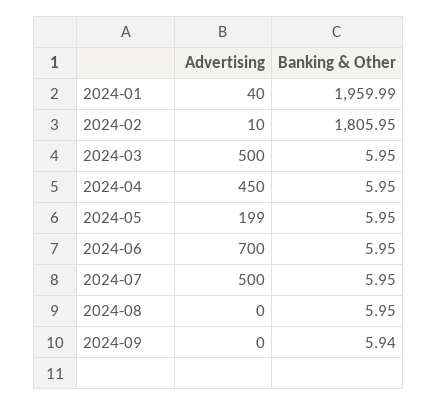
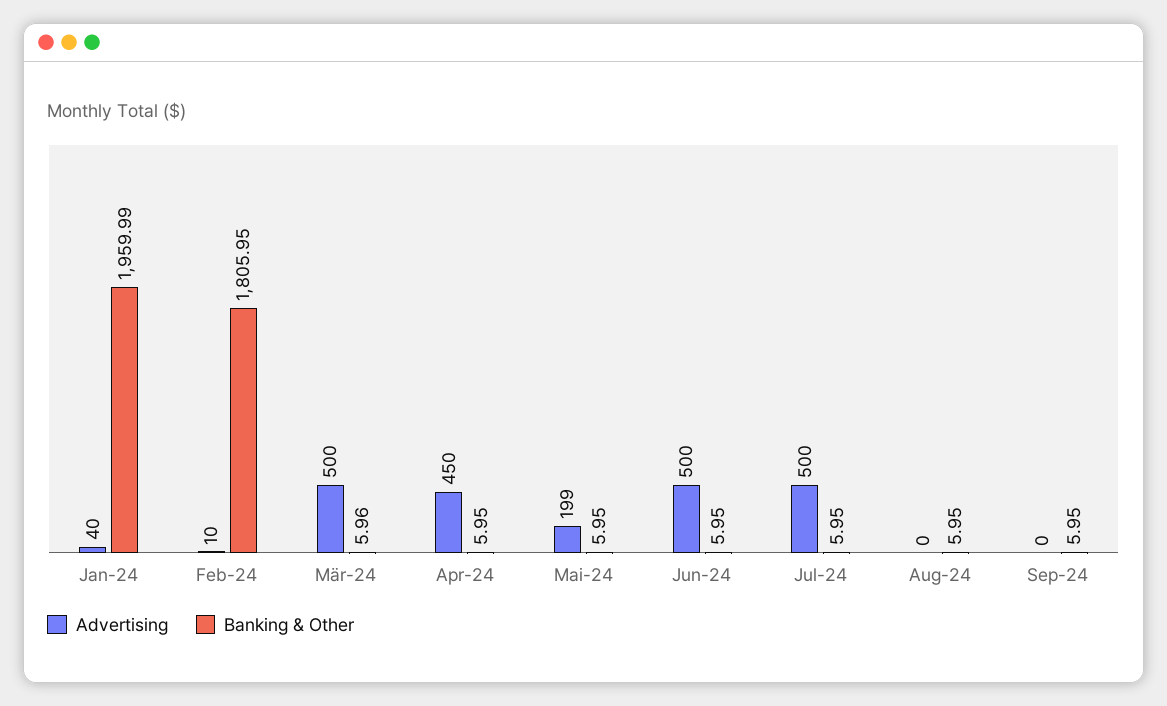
Banking & Other, 2024-03: 5.95 -> 5.96
Advertising, 2024-06: 700 -> 500
Banking & Other, 2024-09: 5.94 -> 5.95

